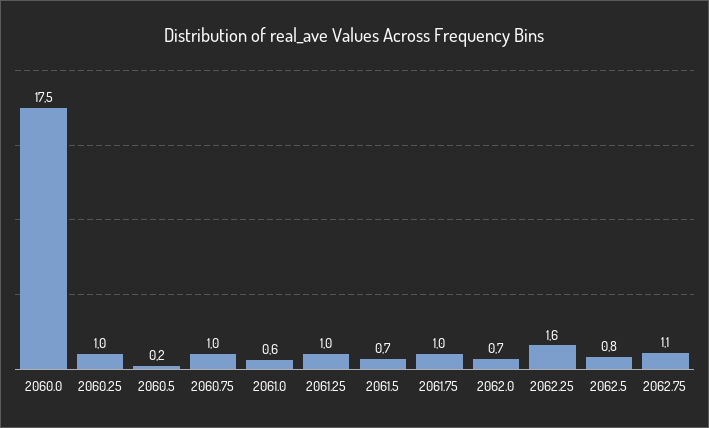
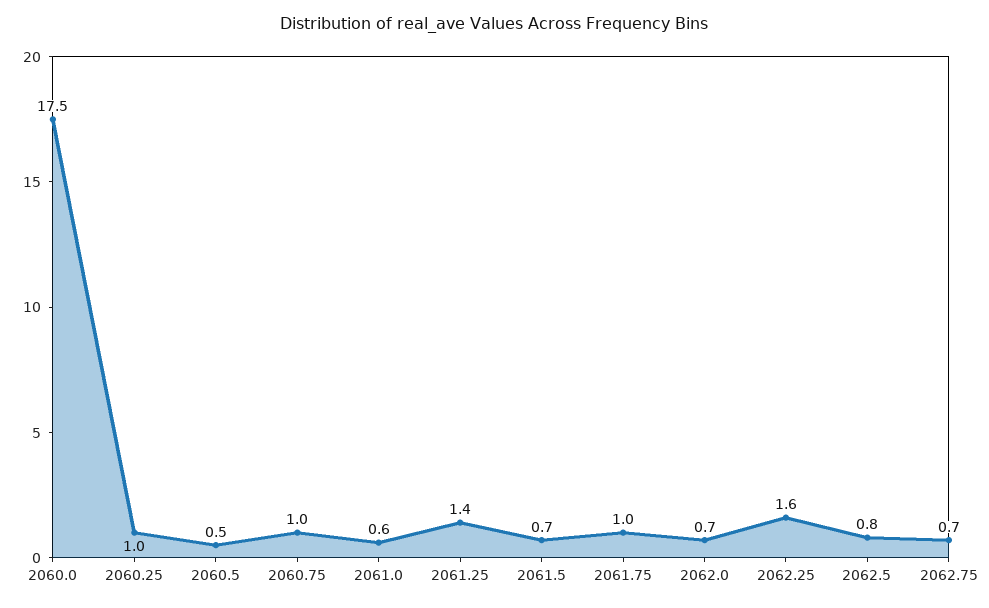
2060.5: 0.2 -> 0.5
2061.25: 1 -> 1.4
2062.75: 1.1 -> 0.7

